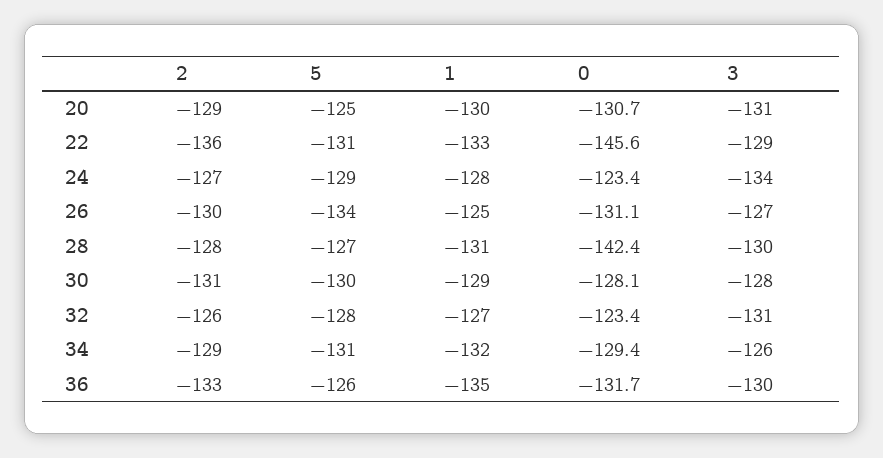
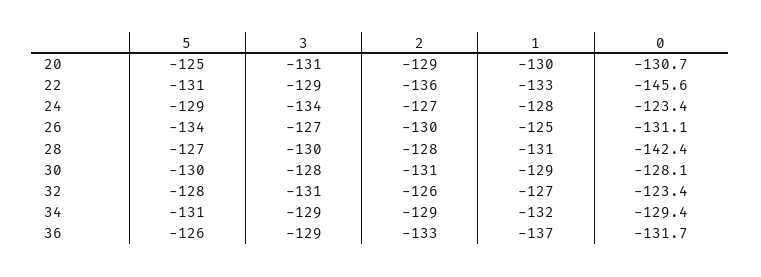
3, 34: -126 -> -129
1, 36: -135 -> -137
3, 36: -130 -> -129

